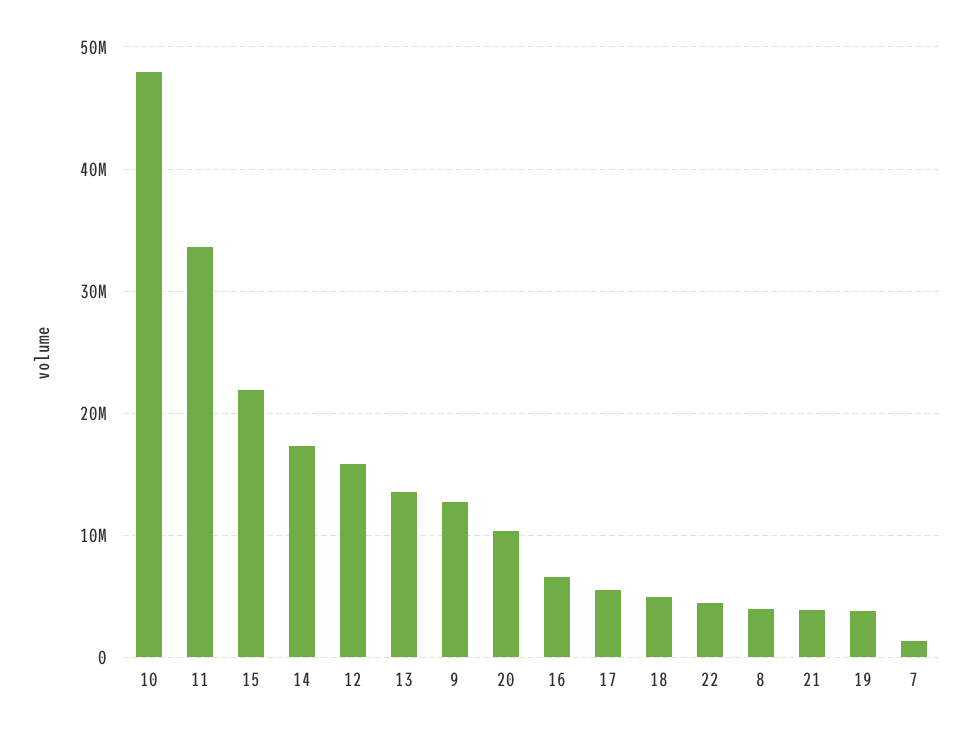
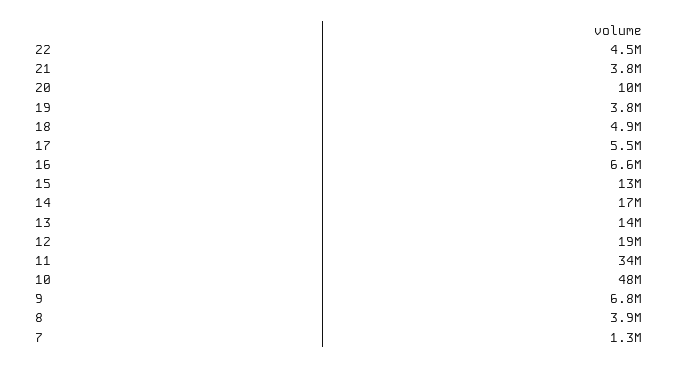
15: 22000000 -> 13000000
12: 16000000 -> 19000000
9: 13000000 -> 6800000

